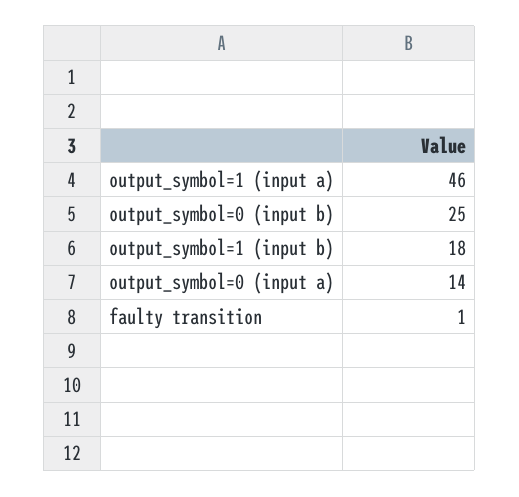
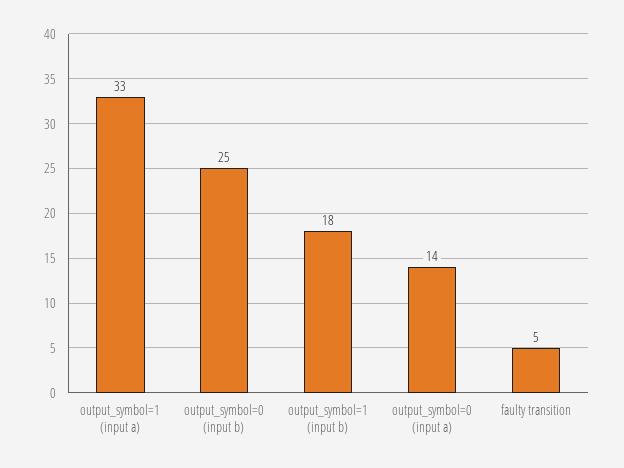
output_symbol=1 (input a): 46 -> 33
faulty transition: 1 -> 5

